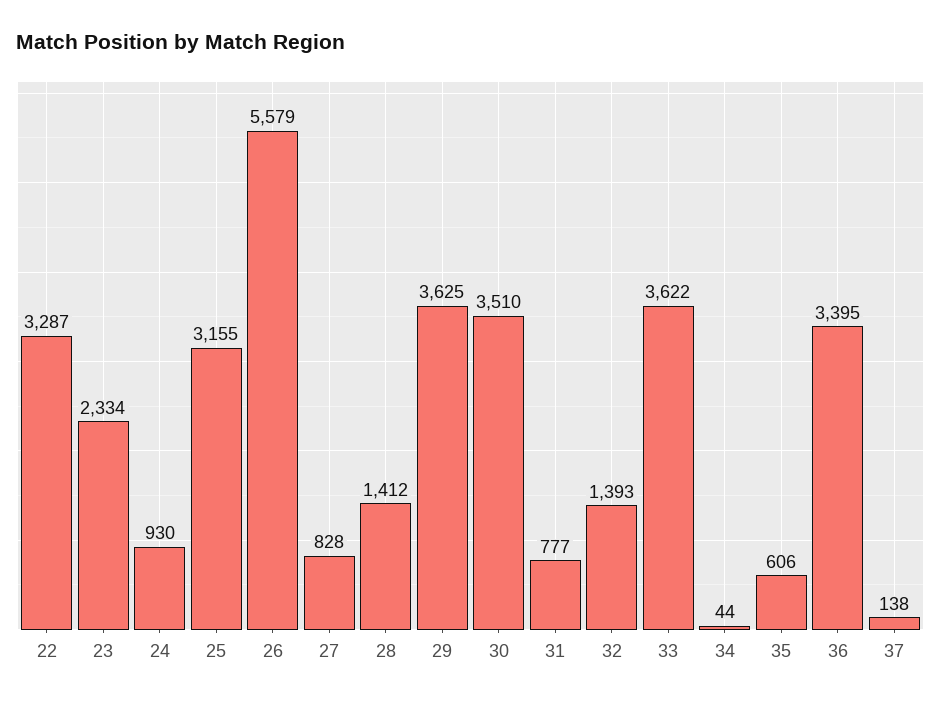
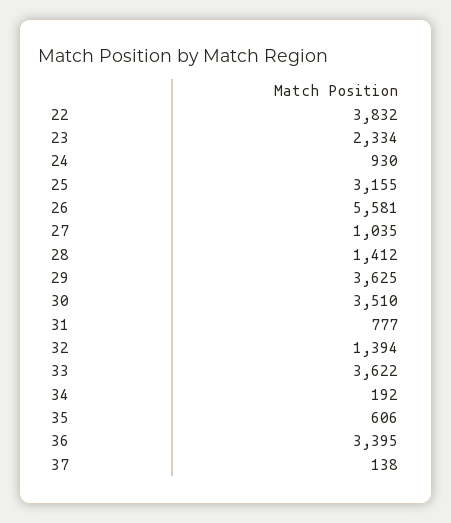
22: 3287 -> 3832
26: 5579 -> 5581
27: 828 -> 1035
32: 1393 -> 1394
34: 44 -> 192

